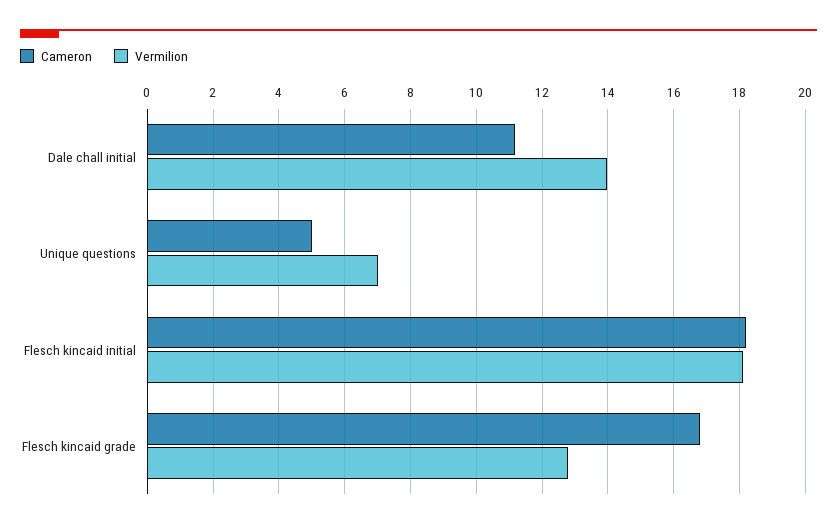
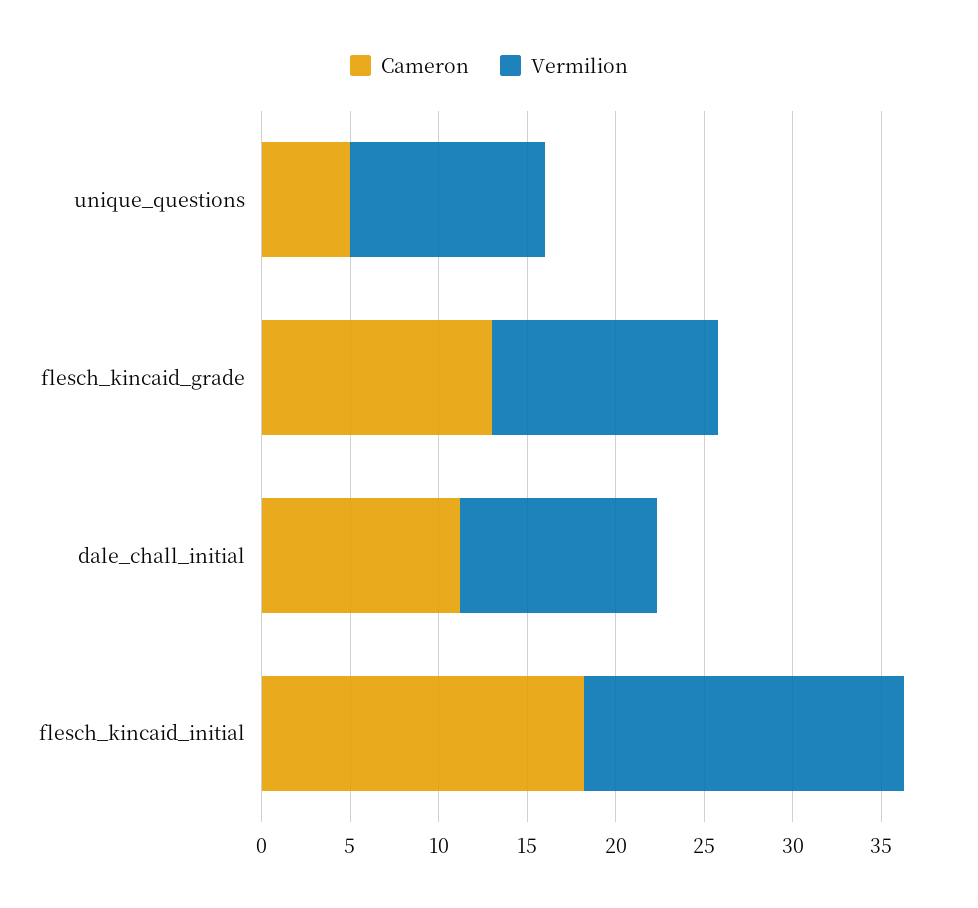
Vermilion, Dale chall initial: 14 -> 11
Vermilion, Unique questions: 7 -> 11
Cameron, Flesch kincaid grade: 16.8 -> 13

